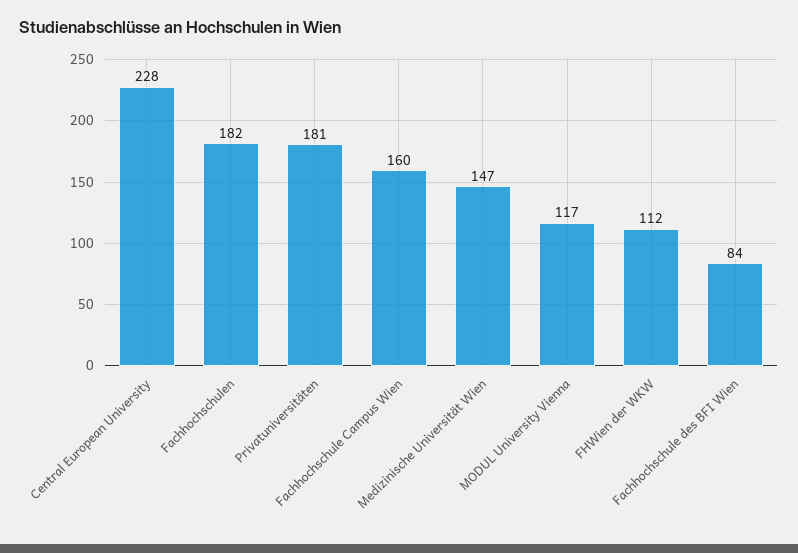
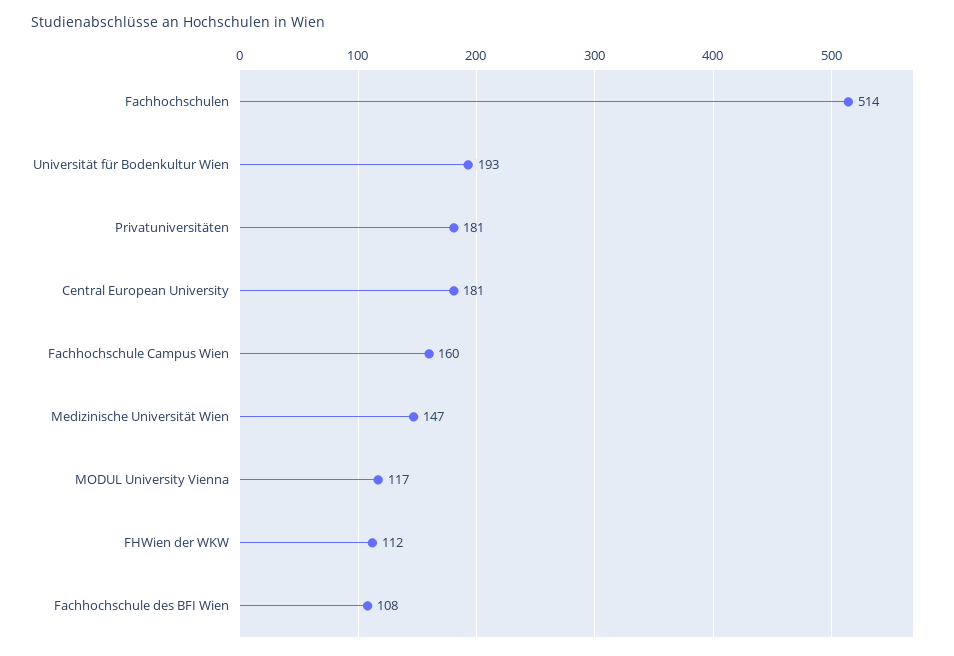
Central European University: 228 -> 181
Fachhochschulen: 182 -> 514
Fachhochschule des BFI Wien: 84 -> 108
Universität für Bodenkultur Wien: none -> 193

